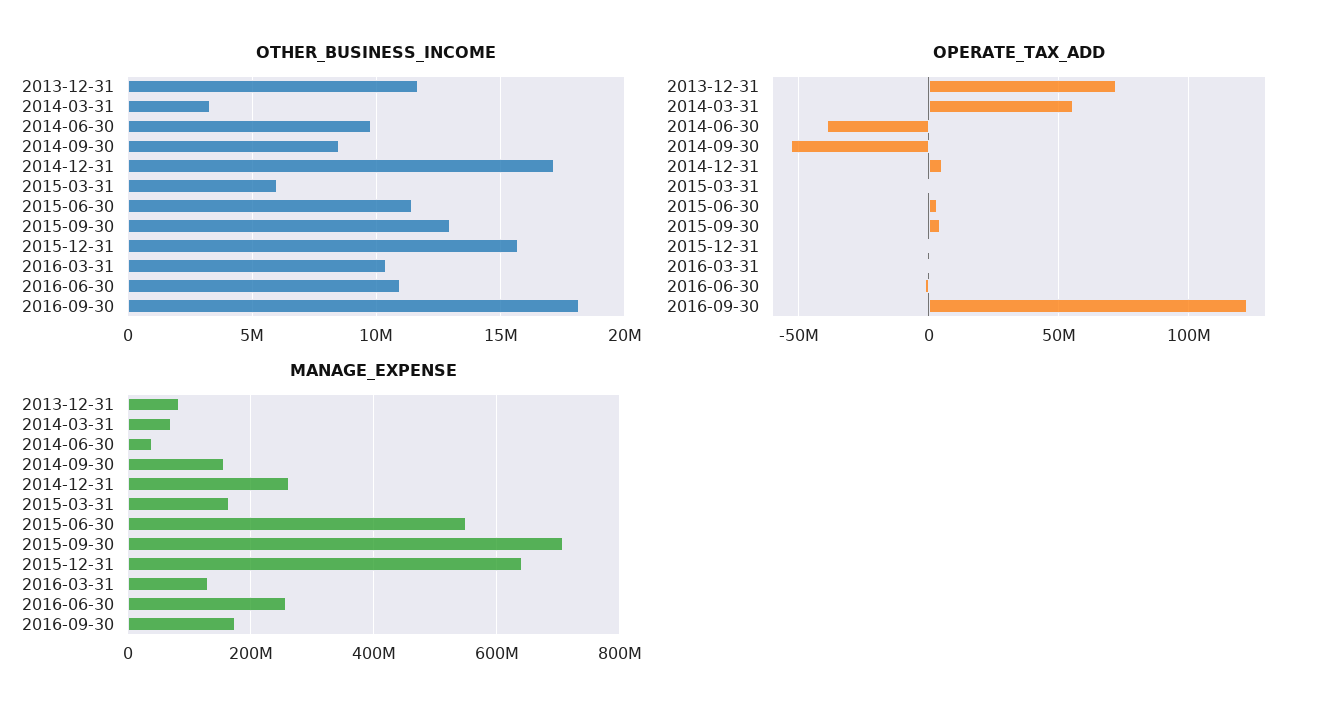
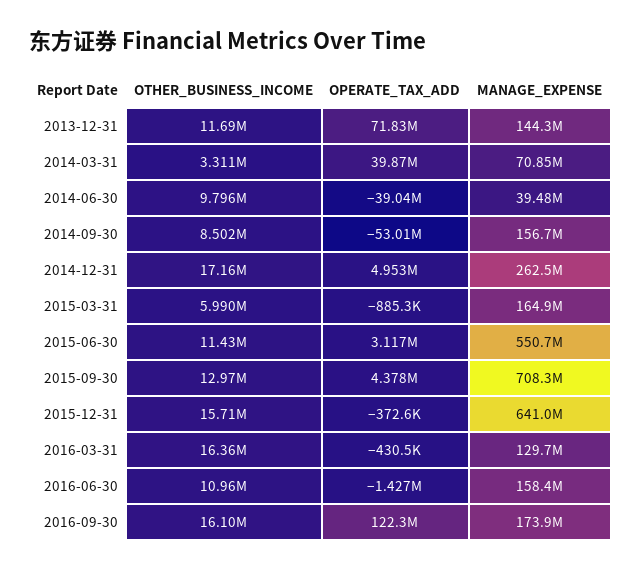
OTHER_BUSINESS_INCOME, 2016-03-31: 10500000 -> 16360000
OTHER_BUSINESS_INCOME, 2016-09-30: 18000000 -> 16100000
OPERATE_TAX_ADD, 2014-03-31: 55000000 -> 39870000
MANAGE_EXPENSE, 2013-12-31: 80000000 -> 144300000
MANAGE_EXPENSE, 2016-06-30: 260000000 -> 158400000

